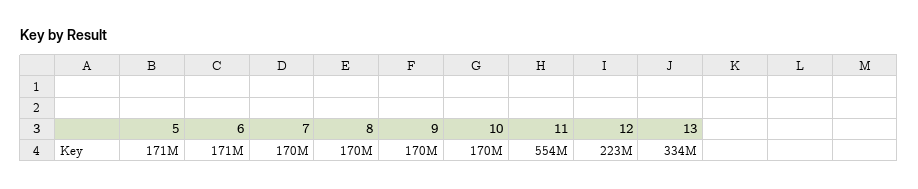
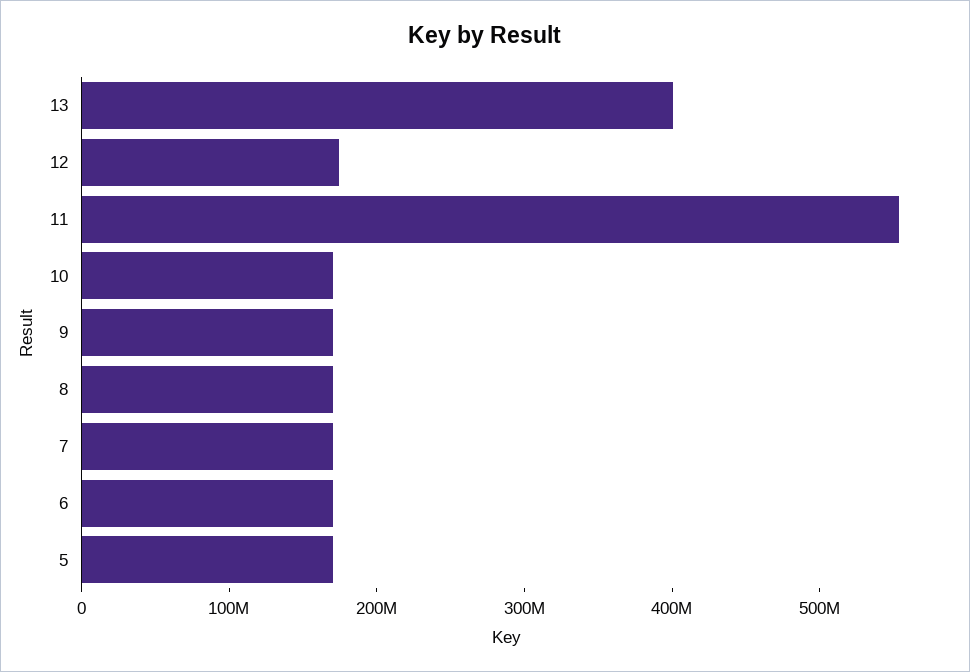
12: 223000000 -> 180000000
13: 334000000 -> 400000000

